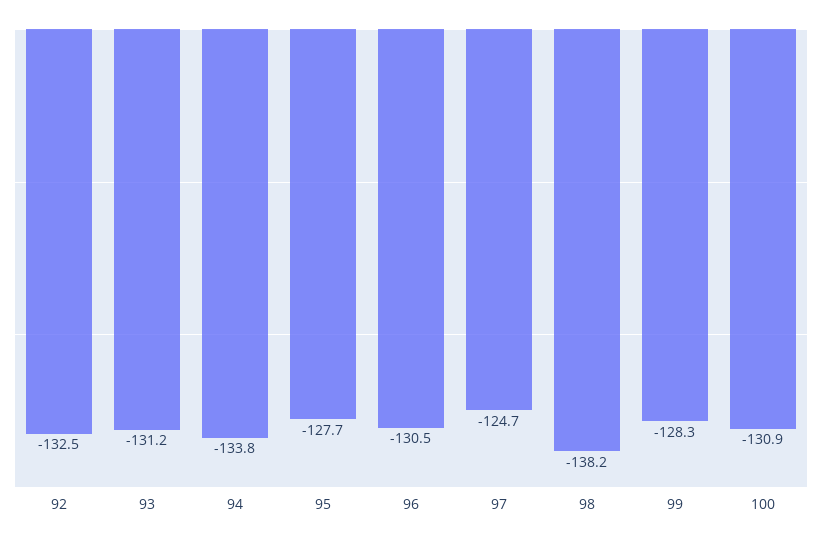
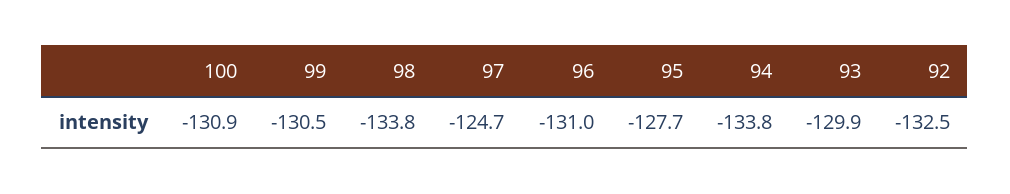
93: -131.2 -> -129.9
96: -130.5 -> -131
98: -138.2 -> -133.8
99: -128.3 -> -130.5

